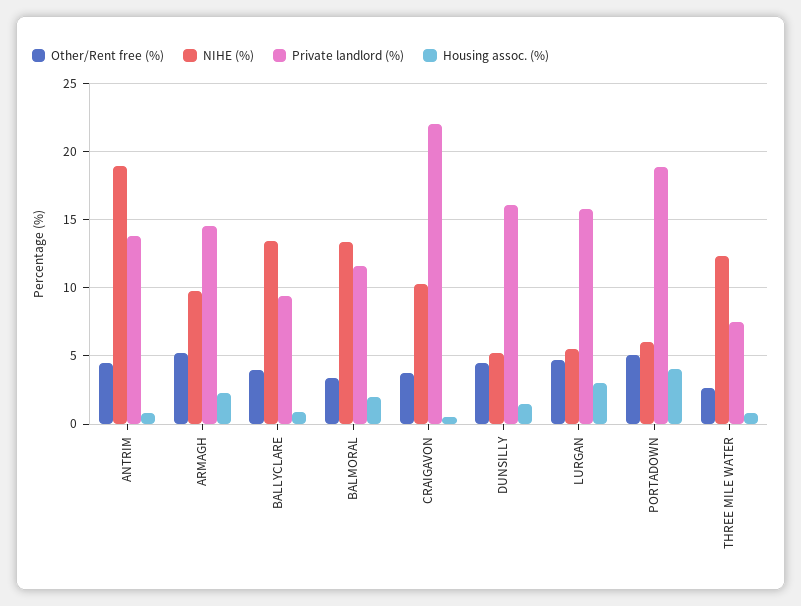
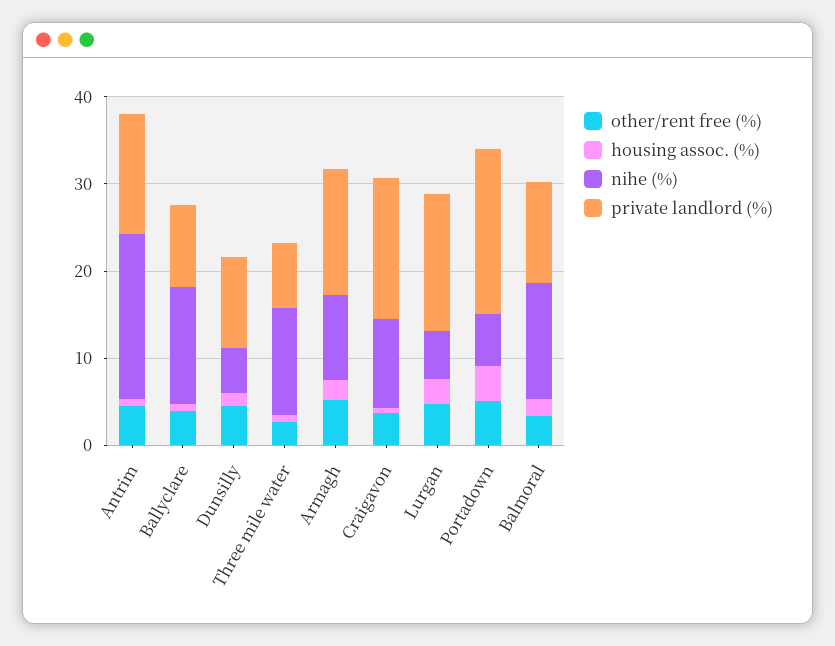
Private landlord (%), CRAIGAVON: 22 -> 16
Private landlord (%), DUNSILLY: 16 -> 10

